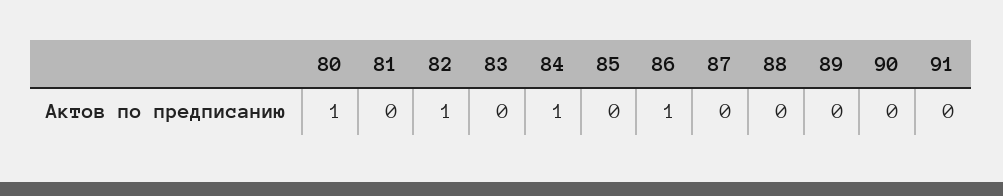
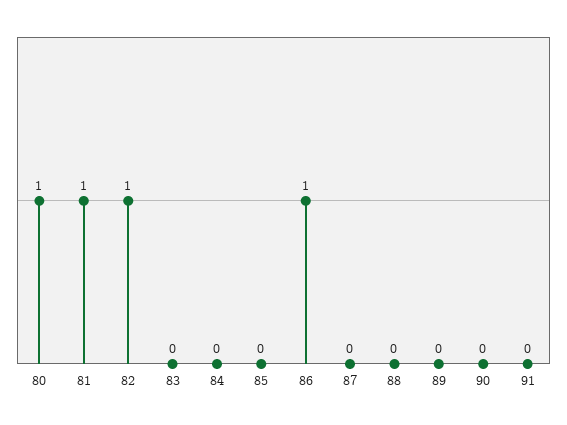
81: 0 -> 1
84: 1 -> 0

